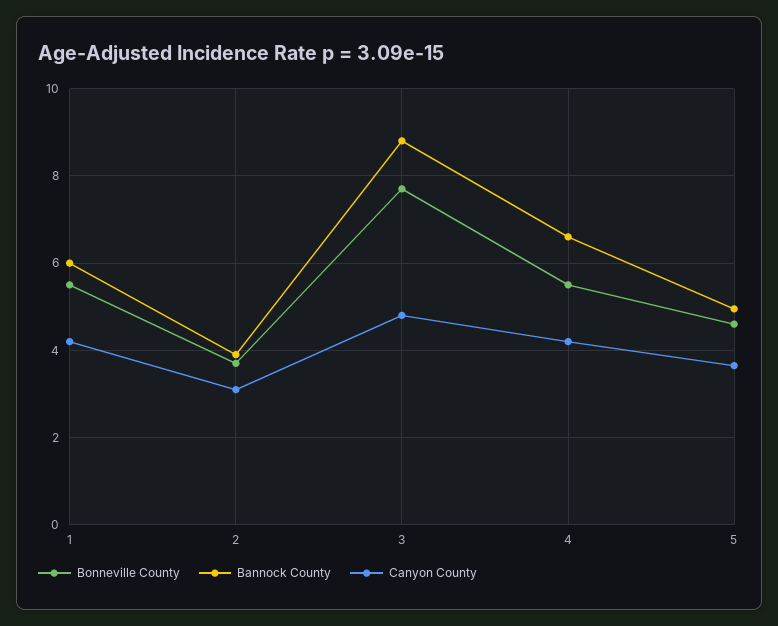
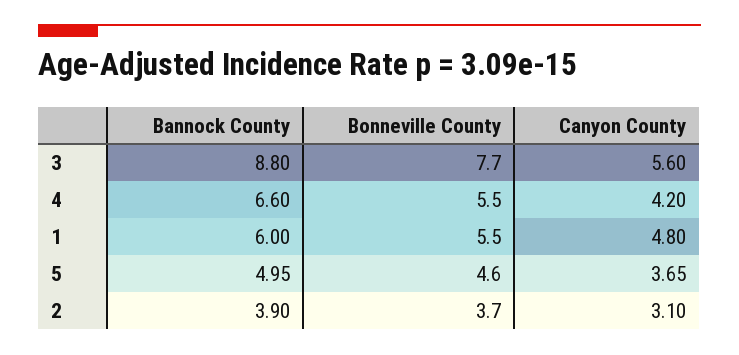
Canyon County, 1: 4.2 -> 4.8
Canyon County, 3: 4.8 -> 5.6

